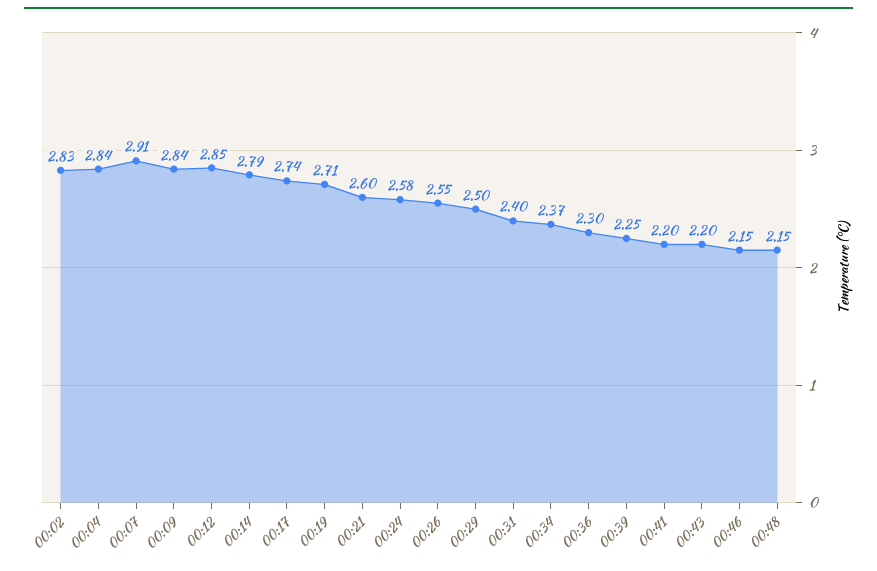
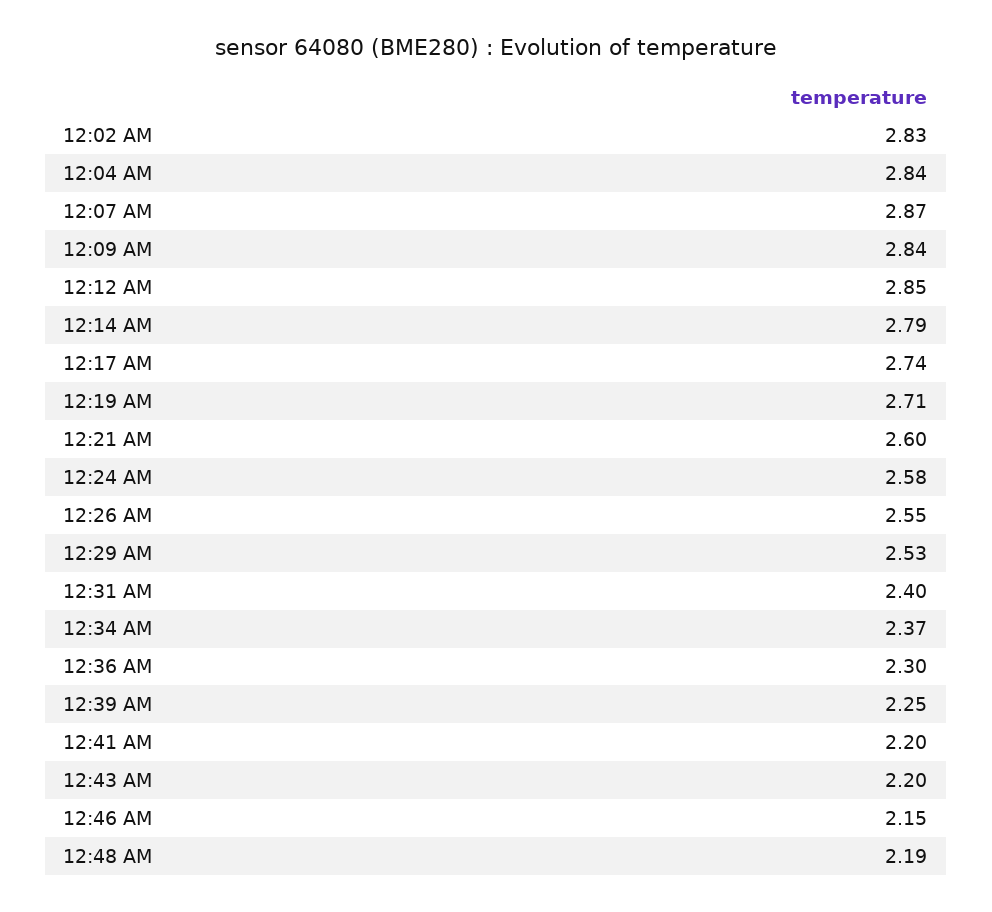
00:07: 2.91 -> 2.87
00:29: 2.5 -> 2.53
00:48: 2.15 -> 2.19

